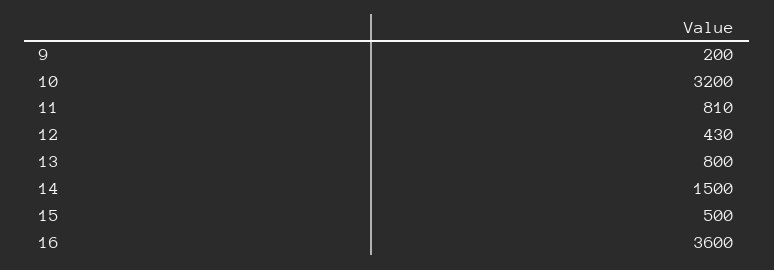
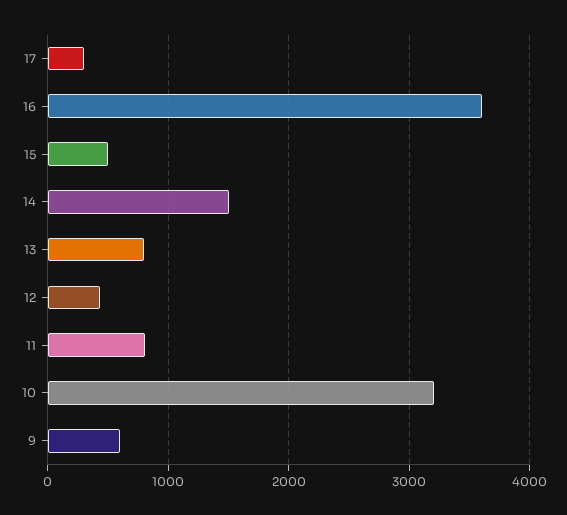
9: 200 -> 600
17: none -> 300

